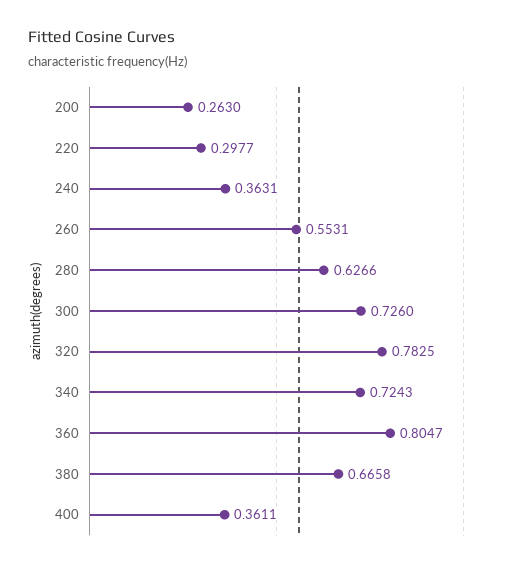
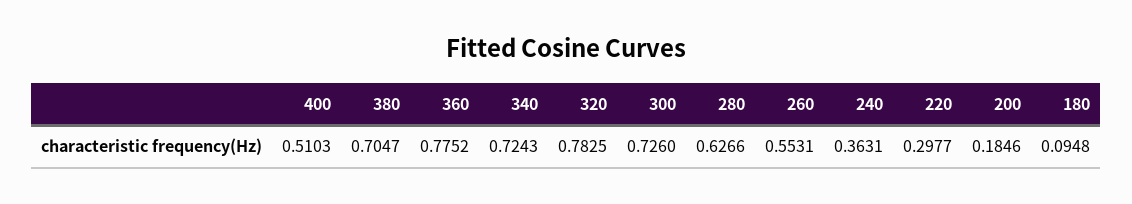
200: 0.263 -> 0.1846
360: 0.8047 -> 0.7752
380: 0.6658 -> 0.7047
400: 0.3611 -> 0.5103
180: none -> 0.0948

